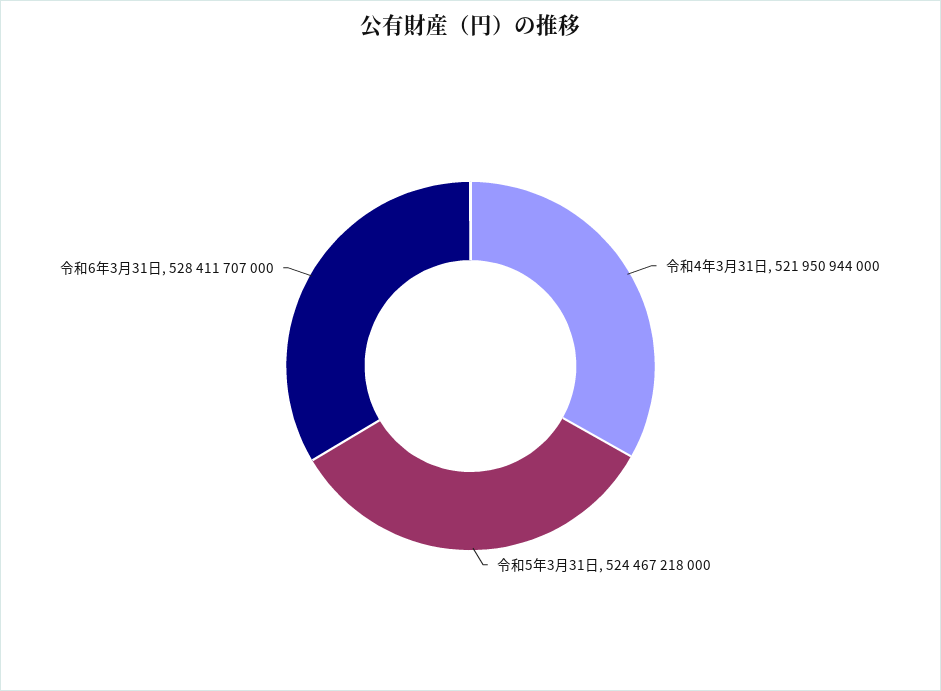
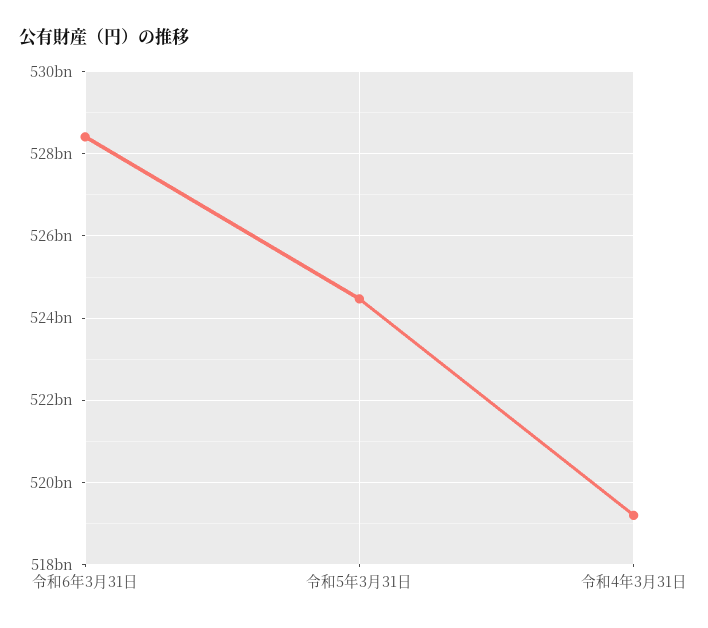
令和4年3月31日: 521950944000 -> 519200000000

